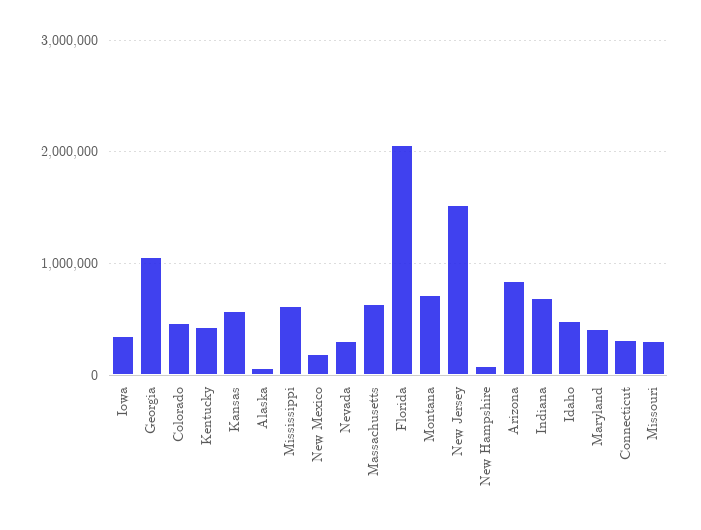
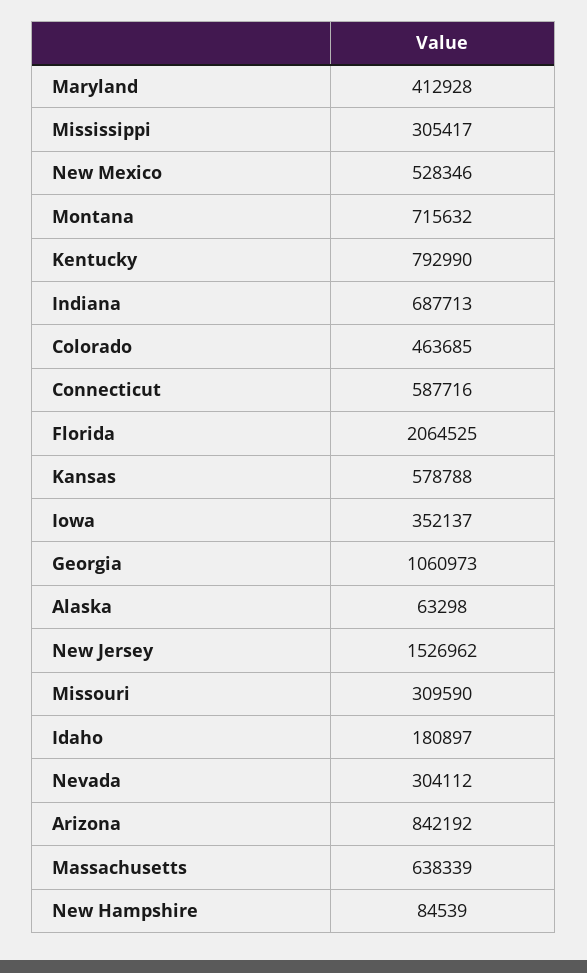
Kentucky: 400000 -> 792990
Mississippi: 600000 -> 305417
New Mexico: 200000 -> 528346
Idaho: 500000 -> 180897
Connecticut: 300000 -> 587716

